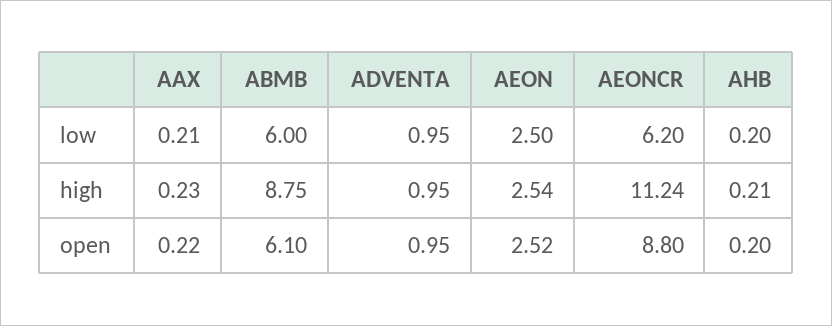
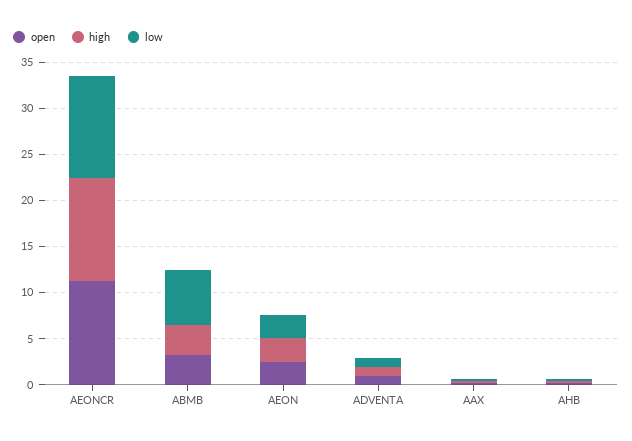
low, AEONCR: 6.2 -> 11
high, ABMB: 8.75 -> 3
open, ABMB: 6.1 -> 3
open, AEONCR: 8.8 -> 11

